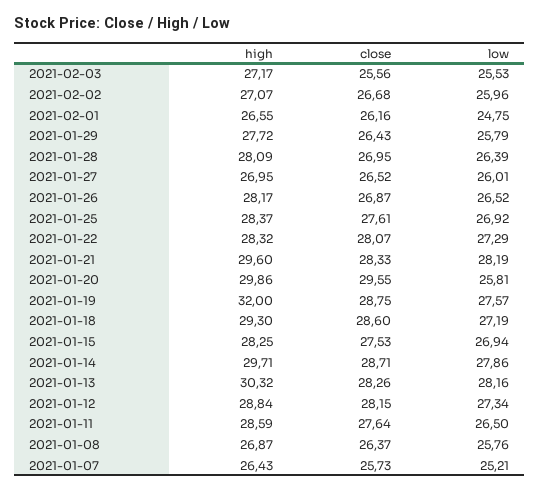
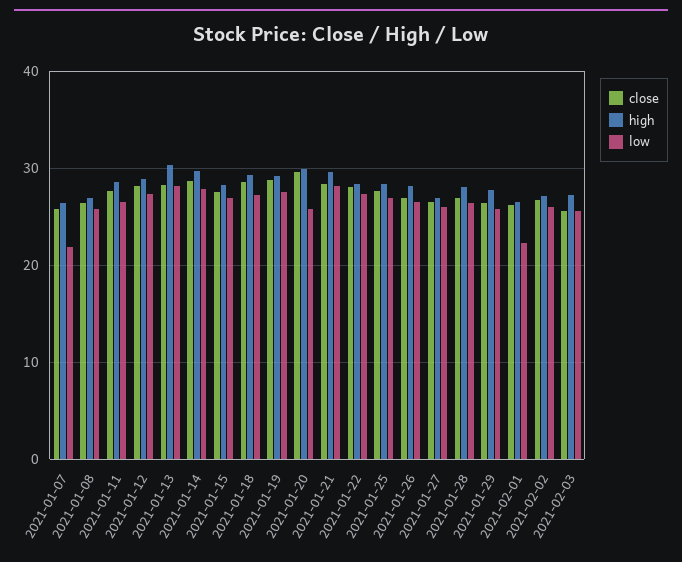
low, 2021-02-01: 24.75 -> 22
high, 2021-01-19: 32 -> 29
low, 2021-01-07: 25.21 -> 22

